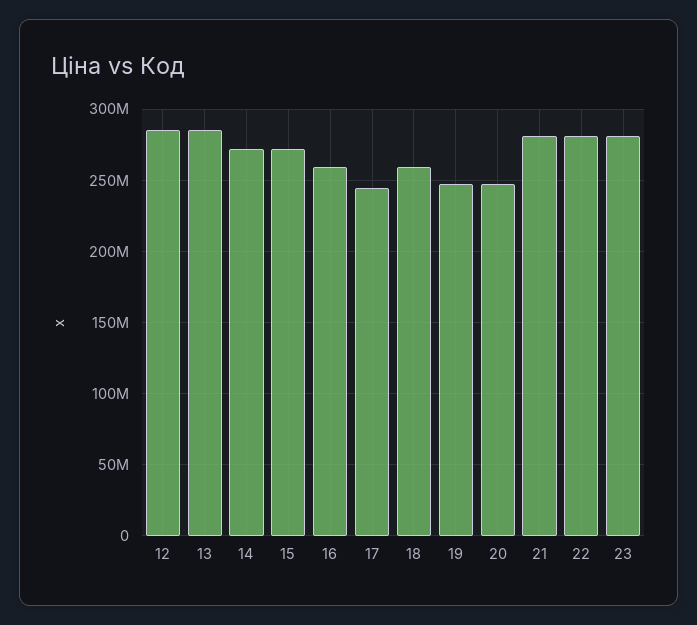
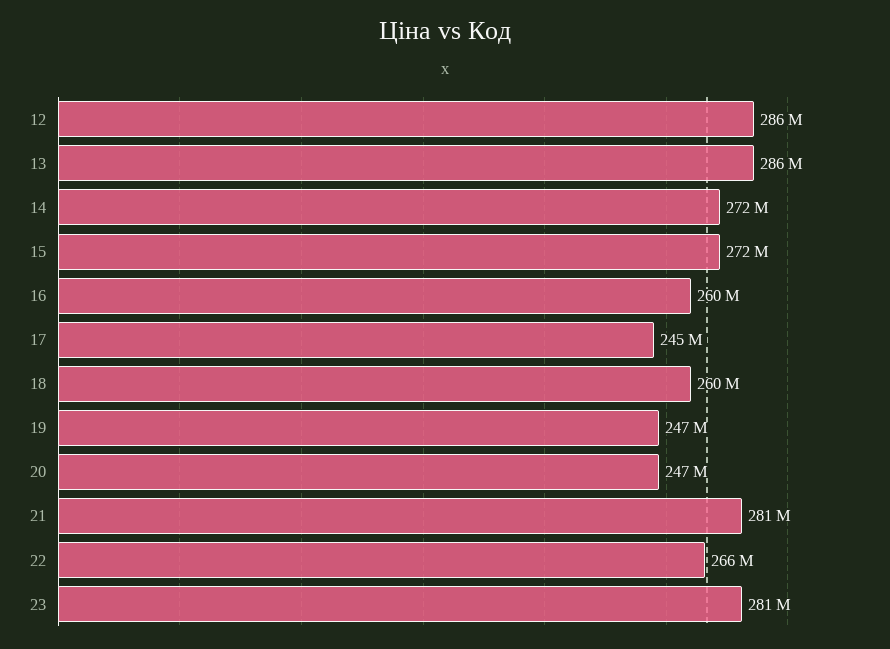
22: 280000000 -> 266000000

